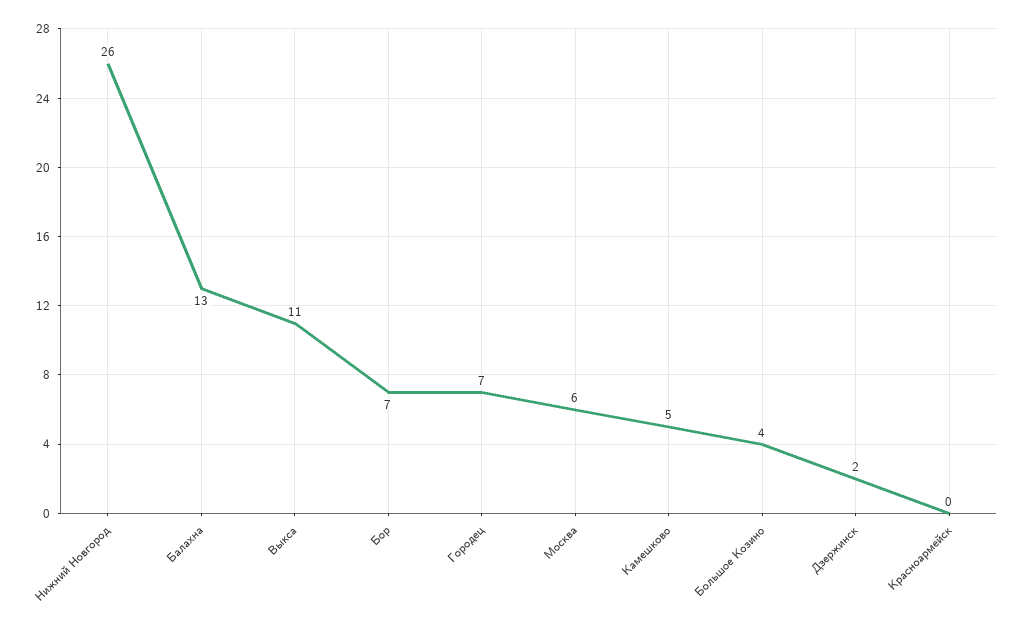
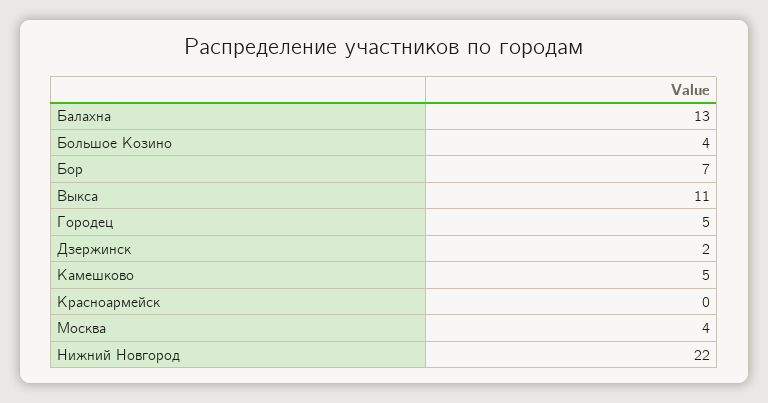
Нижний Новгород: 26 -> 22
Городец: 7 -> 5
Москва: 6 -> 4

